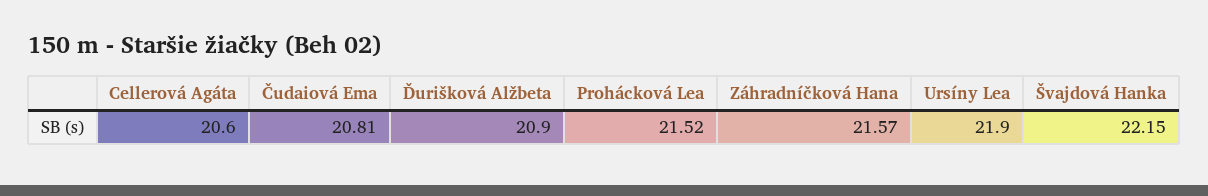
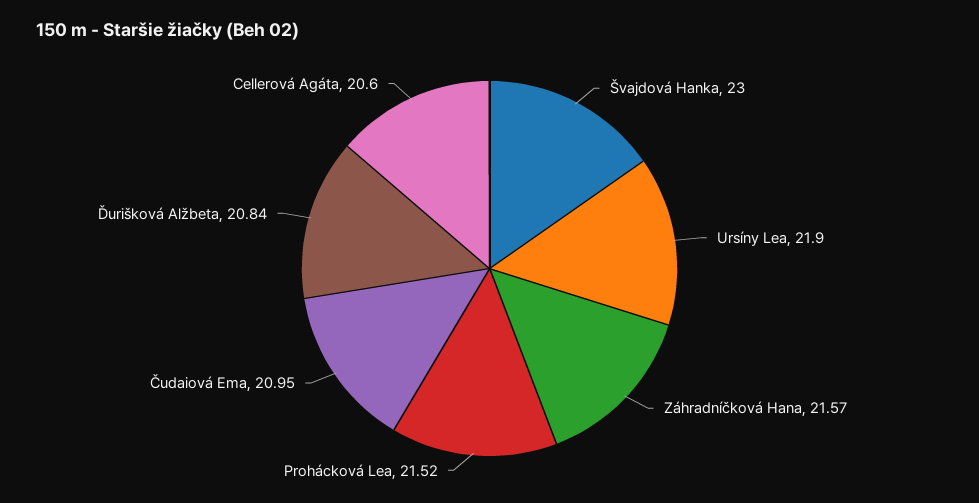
Čudaiová Ema: 20.81 -> 20.95
Ďurišková Alžbeta: 20.9 -> 20.84
Švajdová Hanka: 22.15 -> 23

